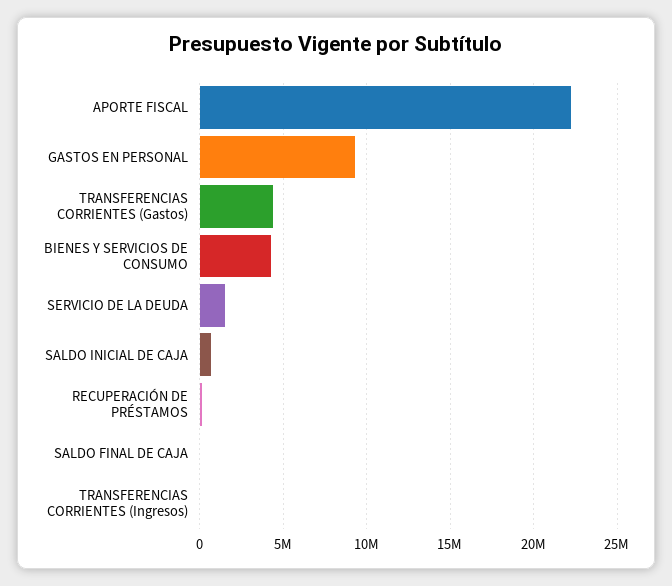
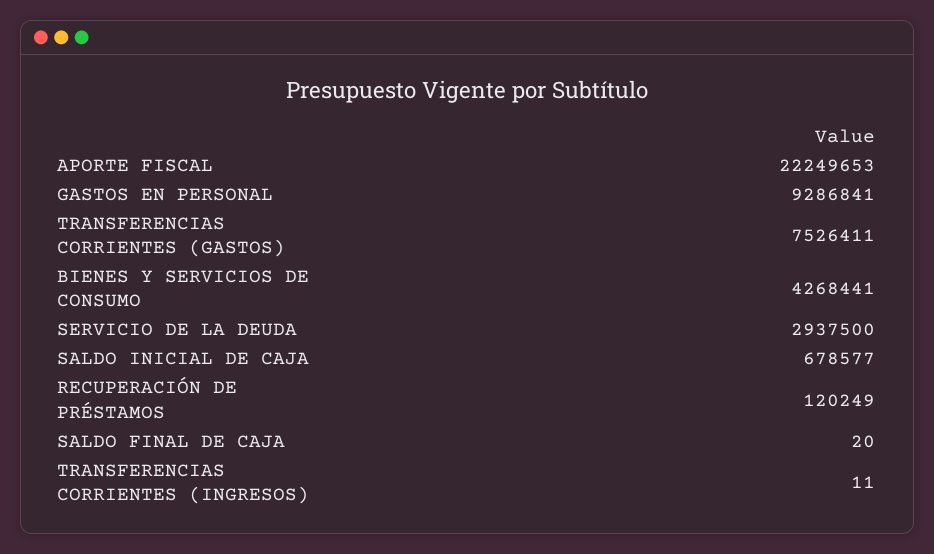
TRANSFERENCIAS CORRIENTES (Gastos): 4500000 -> 7526411
SERVICIO DE LA DEUDA: 1500000 -> 2937500

